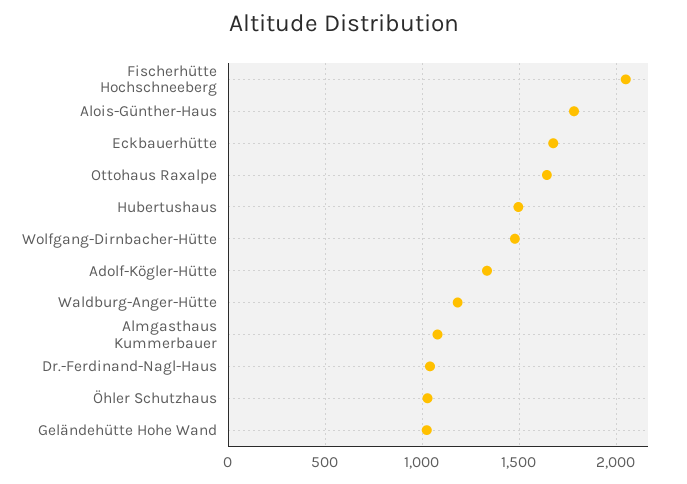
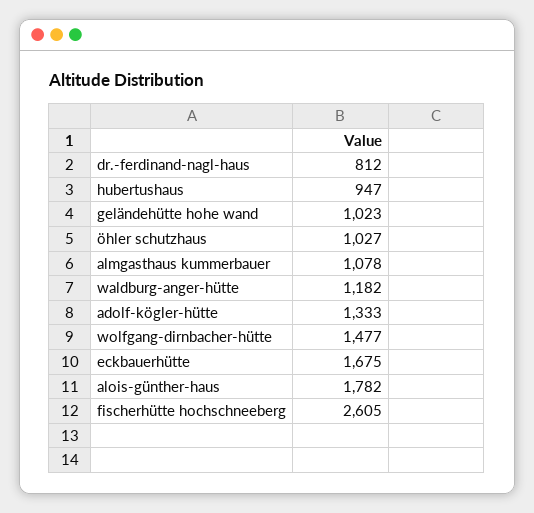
Fischerhütte Hochschneeberg: 2050 -> 2605
Ottohaus Raxalpe: 1650 -> none
Hubertushaus: 1500 -> 947
Dr.-Ferdinand-Nagl-Haus: 1050 -> 812

